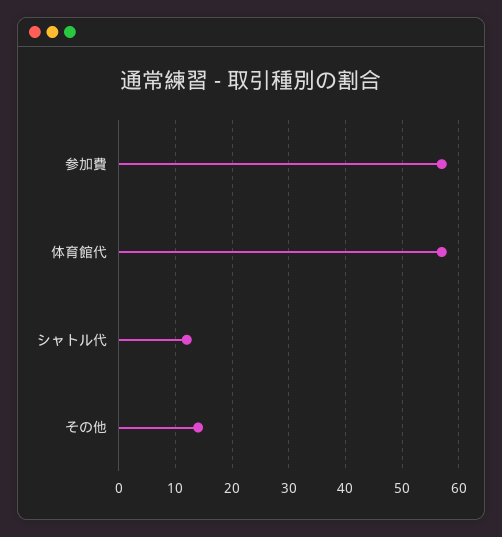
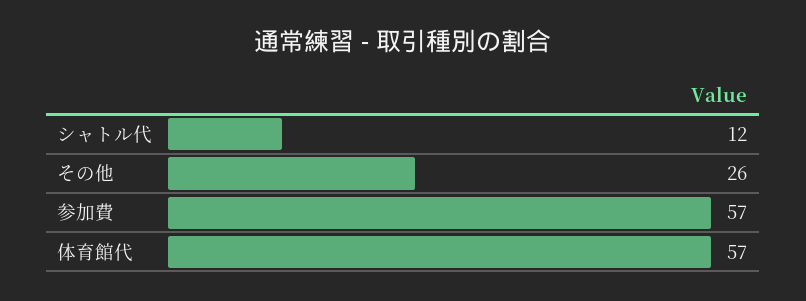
その他: 15 -> 26

